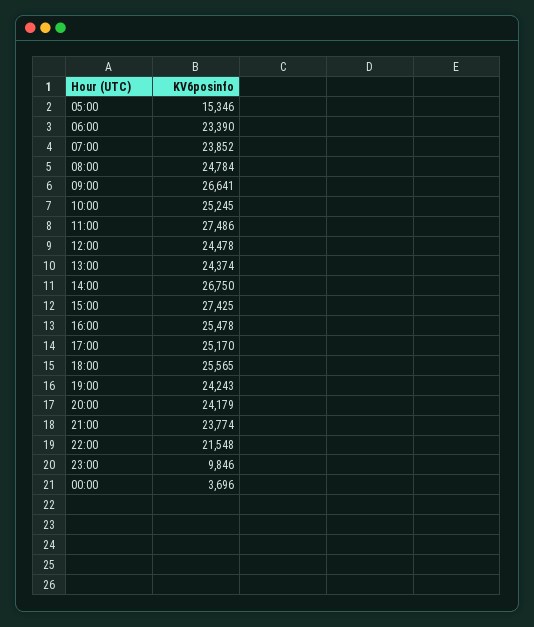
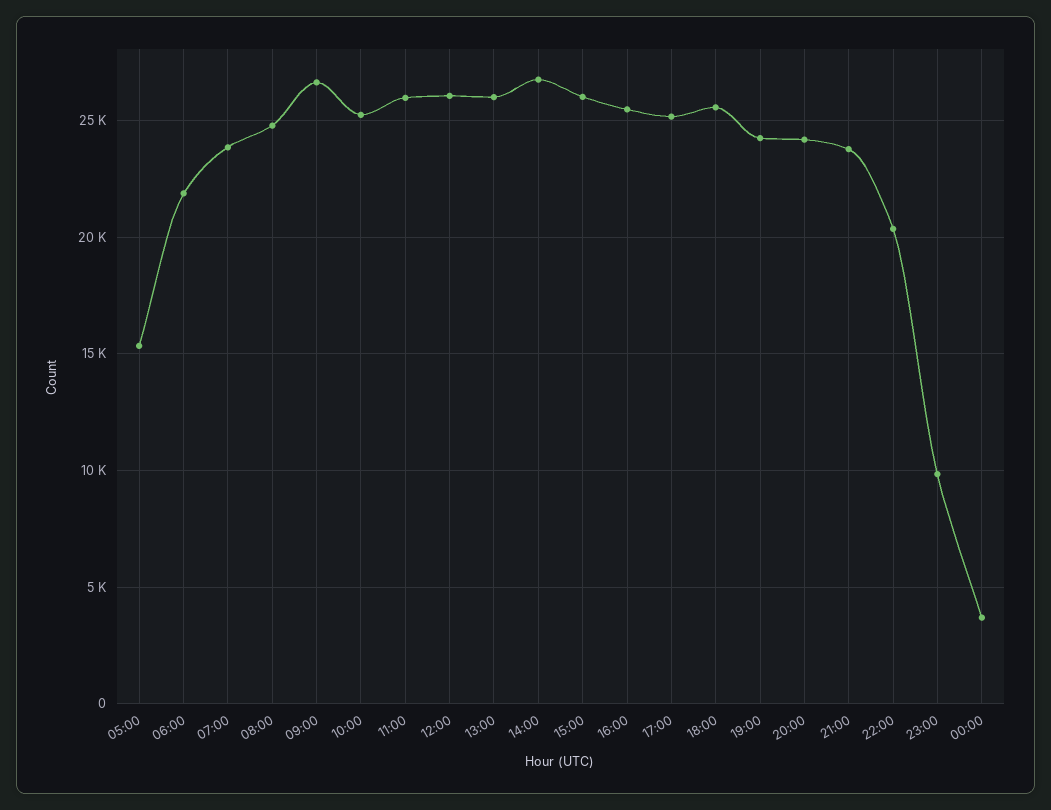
06:00: 23390 -> 22000
11:00: 27486 -> 26000
12:00: 24478 -> 26000
13:00: 24374 -> 26000
15:00: 27425 -> 26000
22:00: 21548 -> 20500

